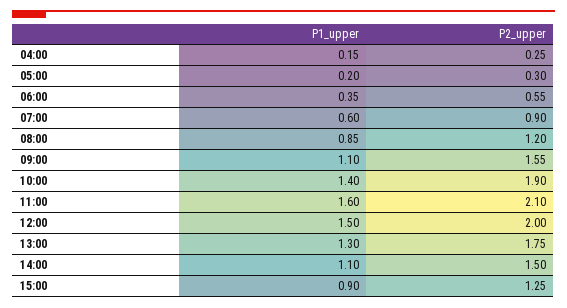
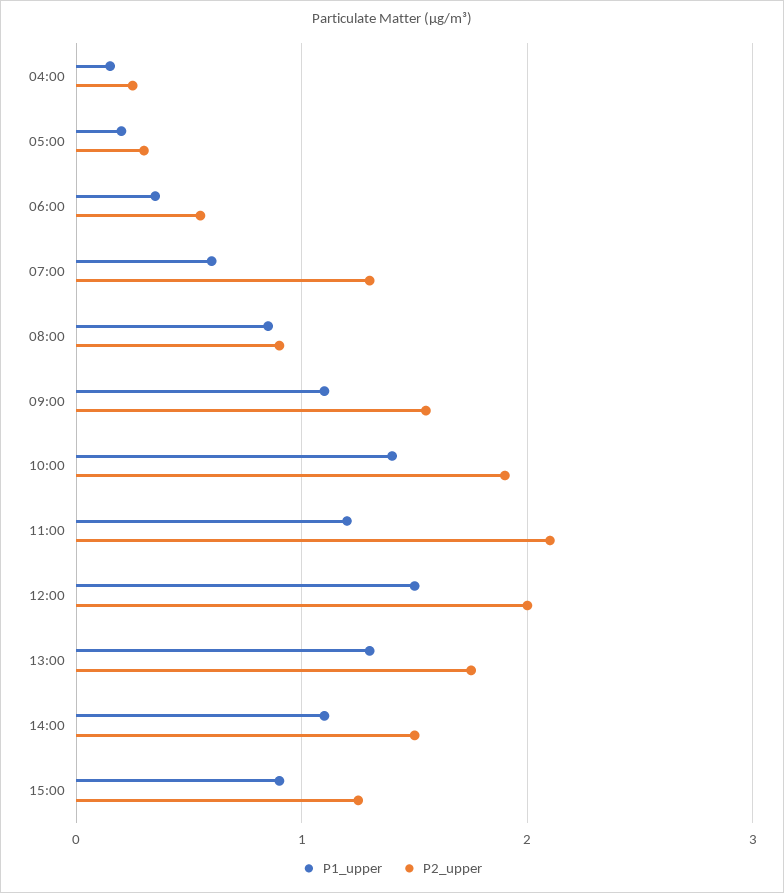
P2_upper, 07:00: 0.9 -> 1.3
P2_upper, 08:00: 1.2 -> 0.9
P1_upper, 11:00: 1.6 -> 1.2

